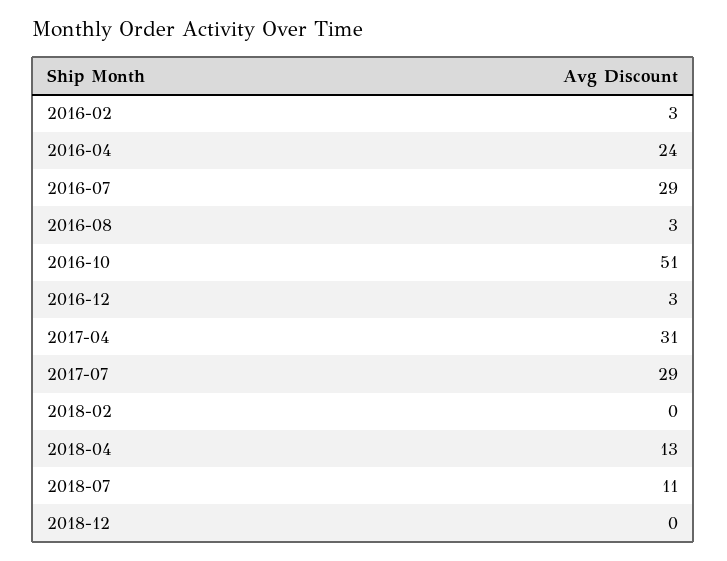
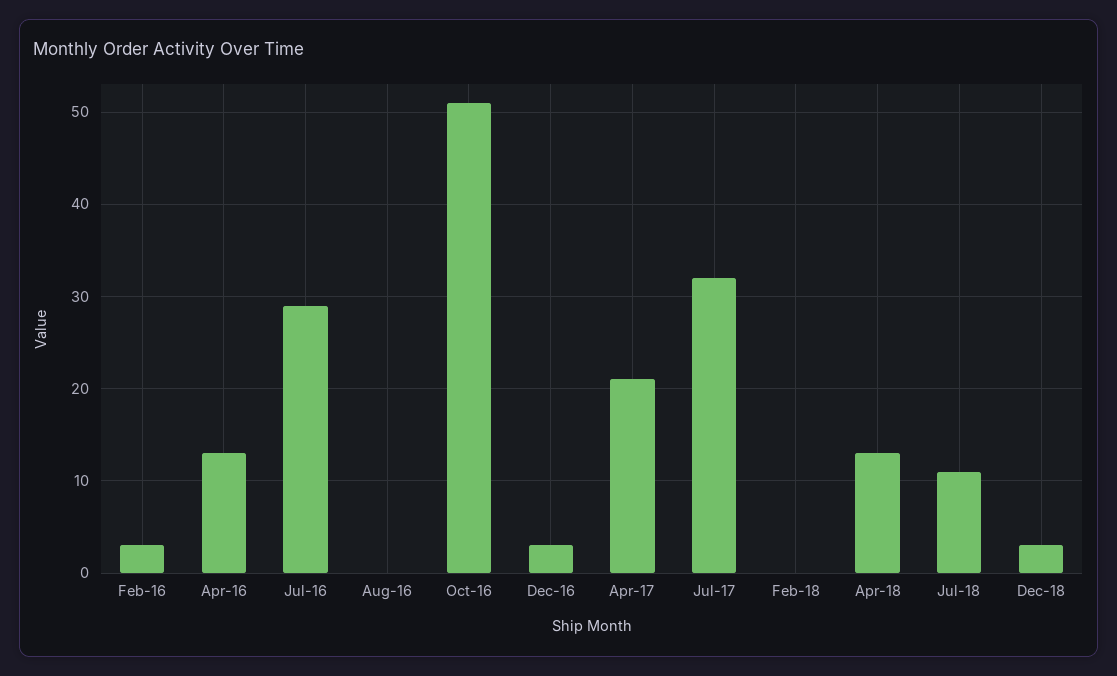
2016-04: 24 -> 13
2016-08: 3 -> 0
2017-04: 31 -> 21
2017-07: 29 -> 32
2018-12: 0 -> 3

